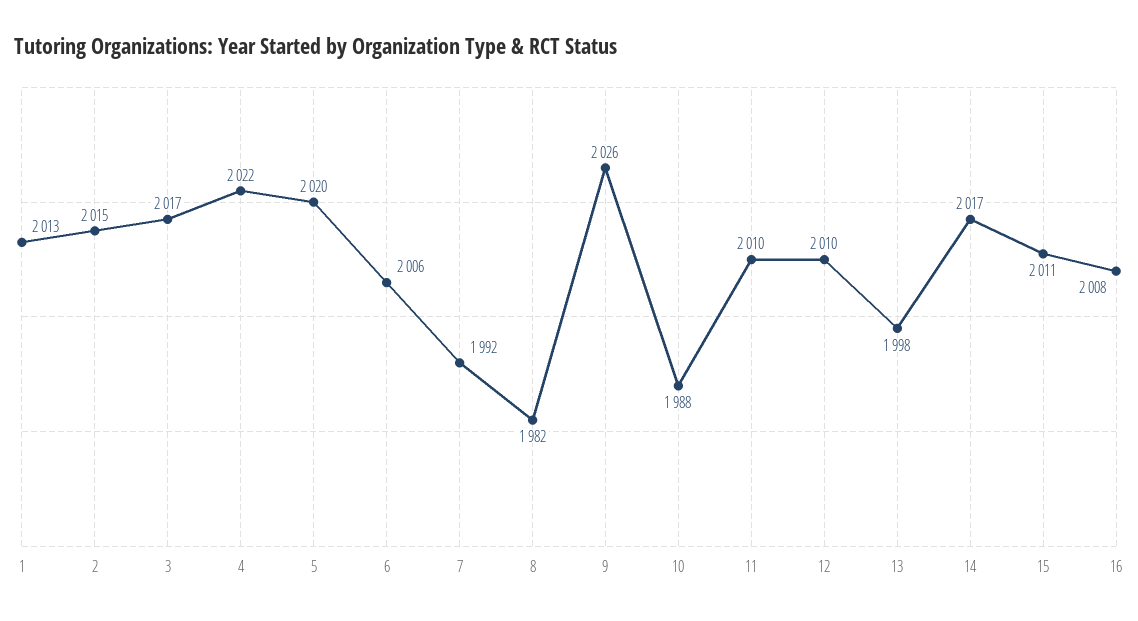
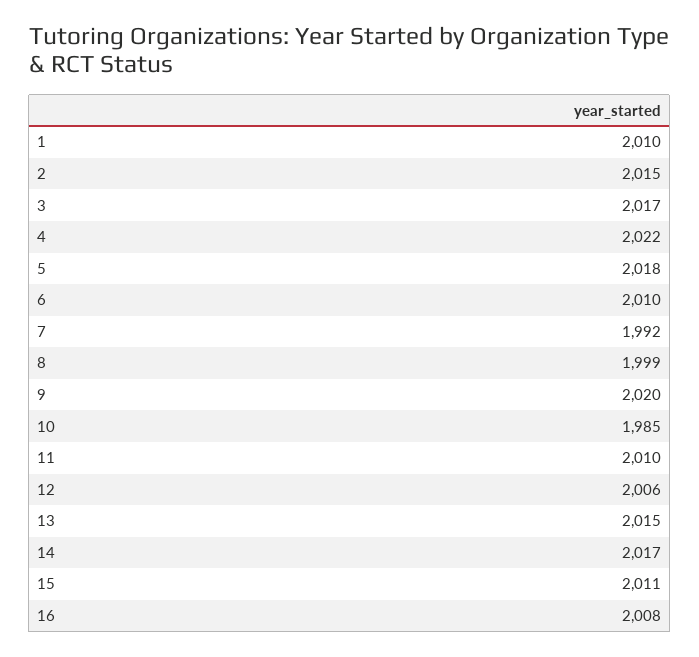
1: 2013 -> 2010
5: 2020 -> 2018
6: 2006 -> 2010
8: 1982 -> 1999
9: 2026 -> 2020
10: 1988 -> 1985
12: 2010 -> 2006
13: 1998 -> 2015

